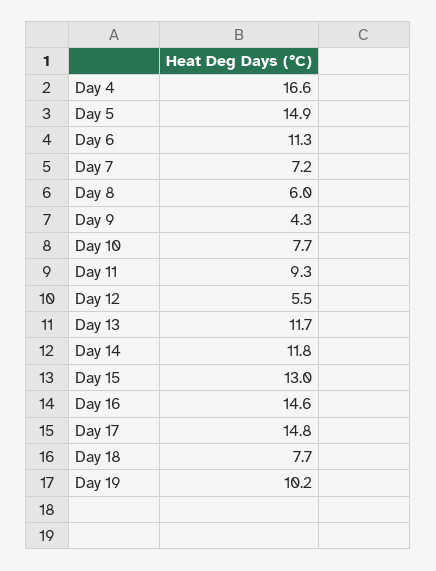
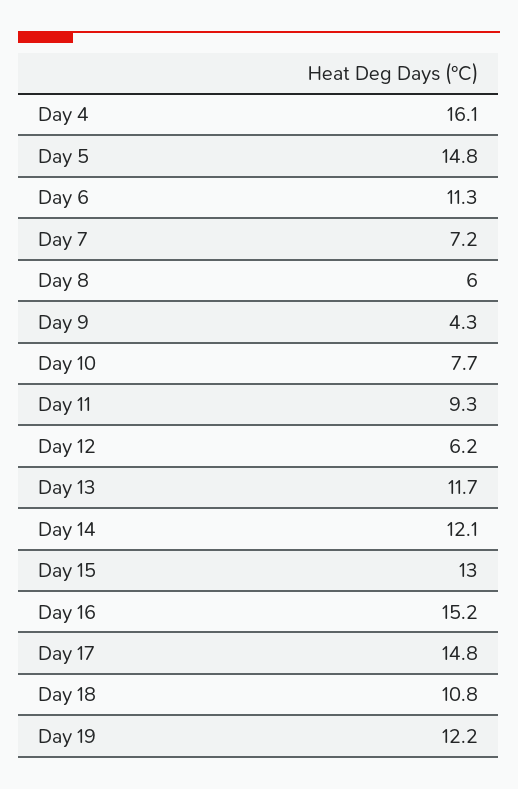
Day 4: 16.6 -> 16.1
Day 5: 14.9 -> 14.8
Day 12: 5.5 -> 6.2
Day 14: 11.8 -> 12.1
Day 16: 14.6 -> 15.2
Day 18: 7.7 -> 10.8
Day 19: 10.2 -> 12.2

